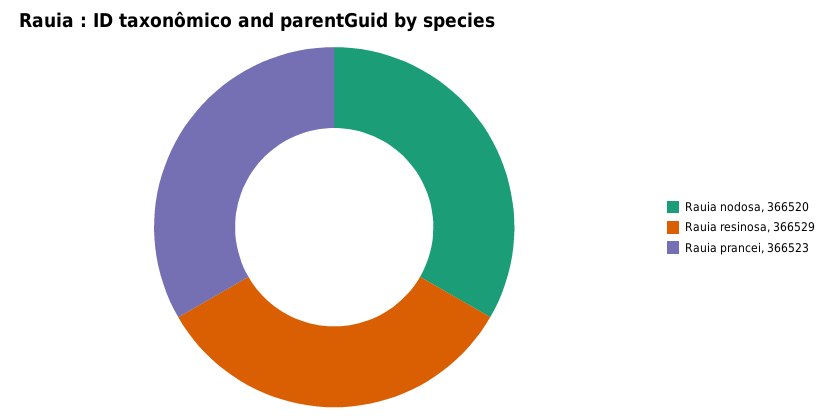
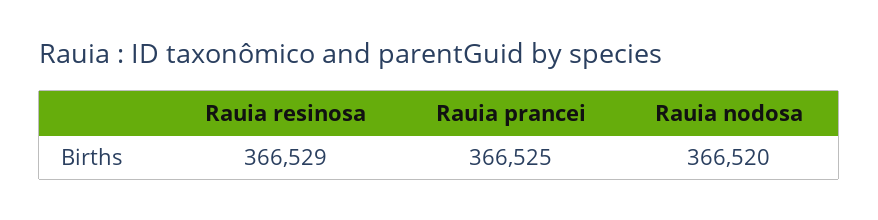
Rauia prancei: 366523 -> 366525

